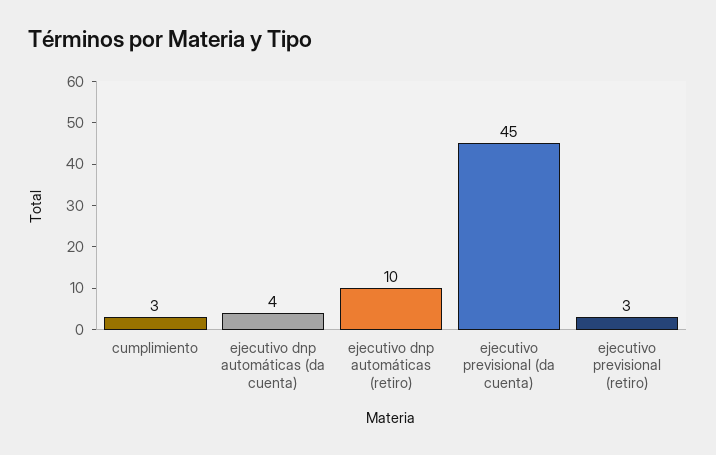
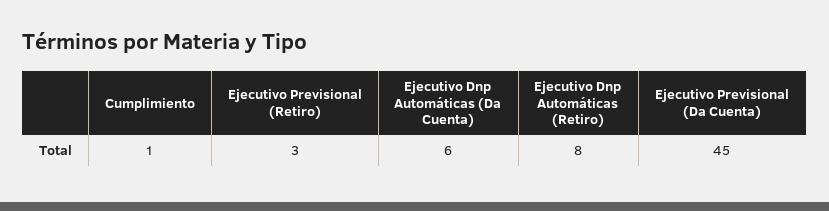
cumplimiento: 3 -> 1
ejecutivo dnp automáticas (da cuenta): 4 -> 6
ejecutivo dnp automáticas (retiro): 10 -> 8

